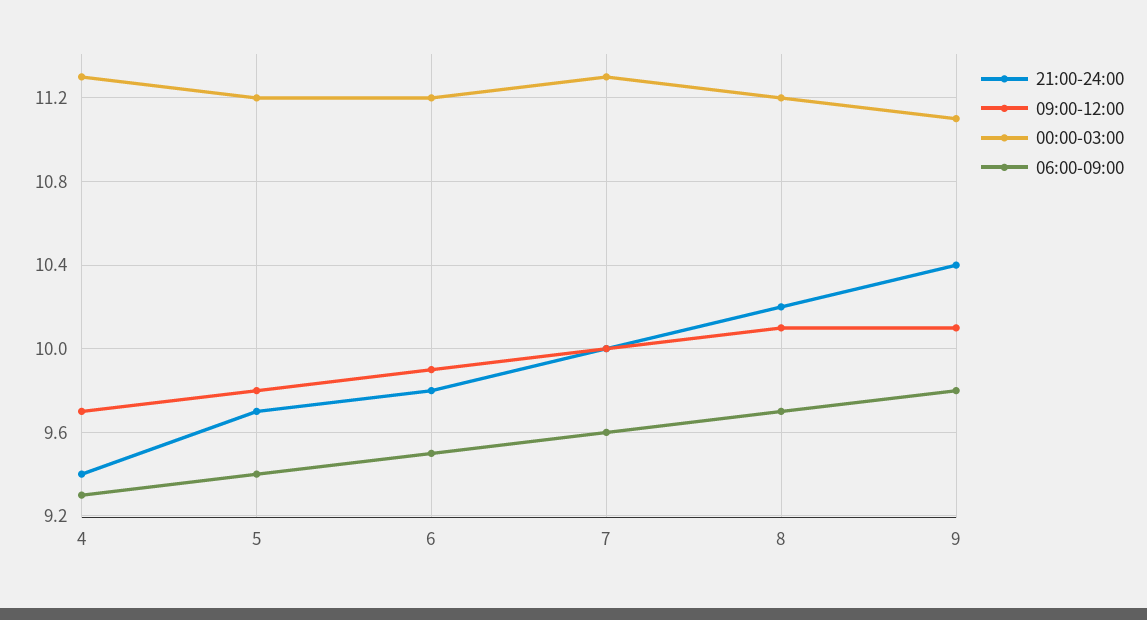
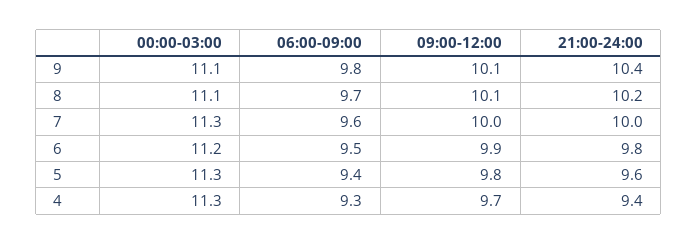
21:00-24:00, 5: 9.7 -> 9.6
00:00-03:00, 5: 11.2 -> 11.3
00:00-03:00, 8: 11.2 -> 11.1

